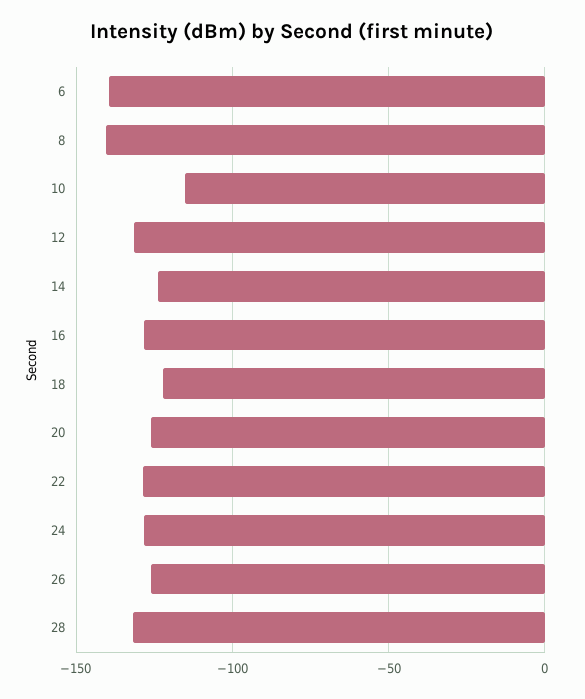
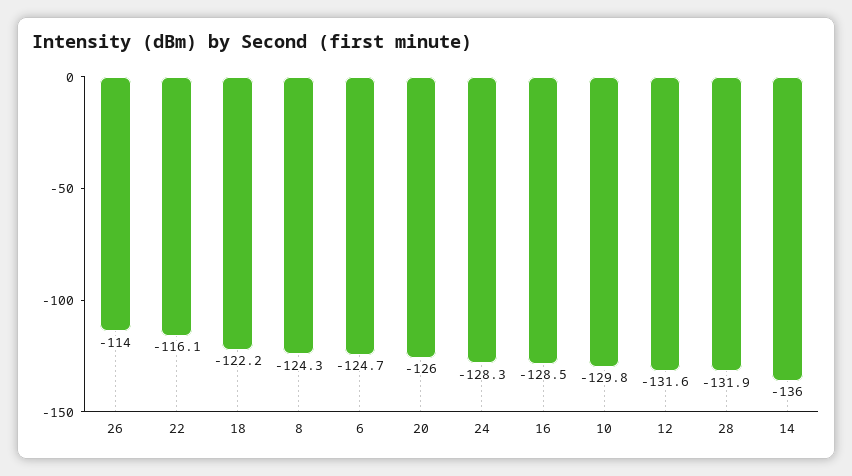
6: -140 -> -124.7
8: -140 -> -124.3
10: -115 -> -129.8
14: -125 -> -136
22: -130 -> -116.1
26: -125 -> -114

